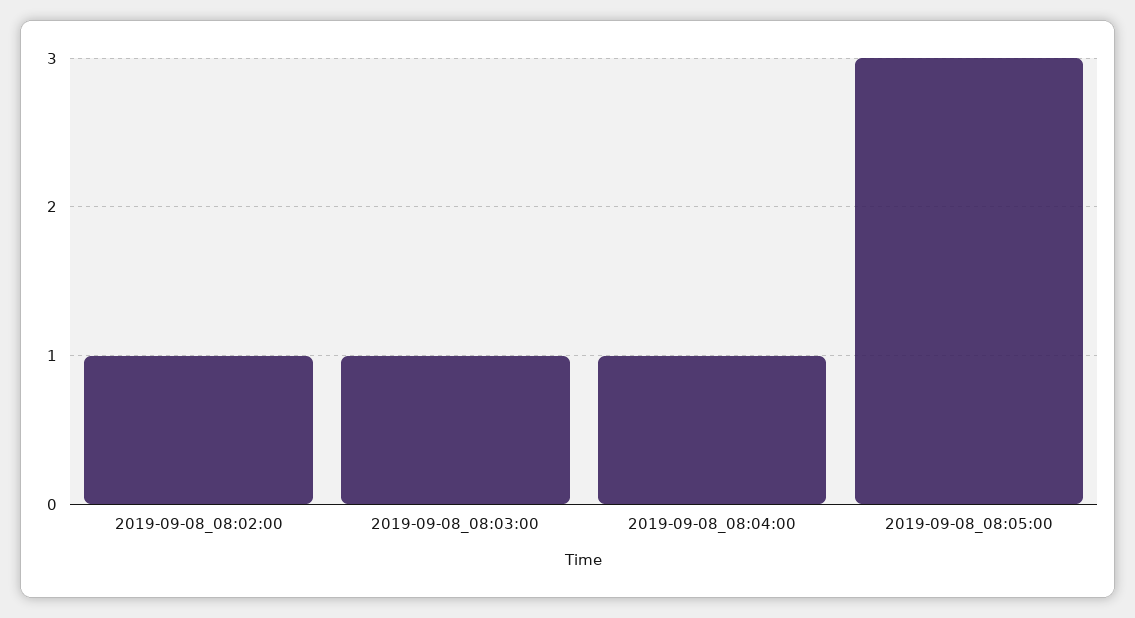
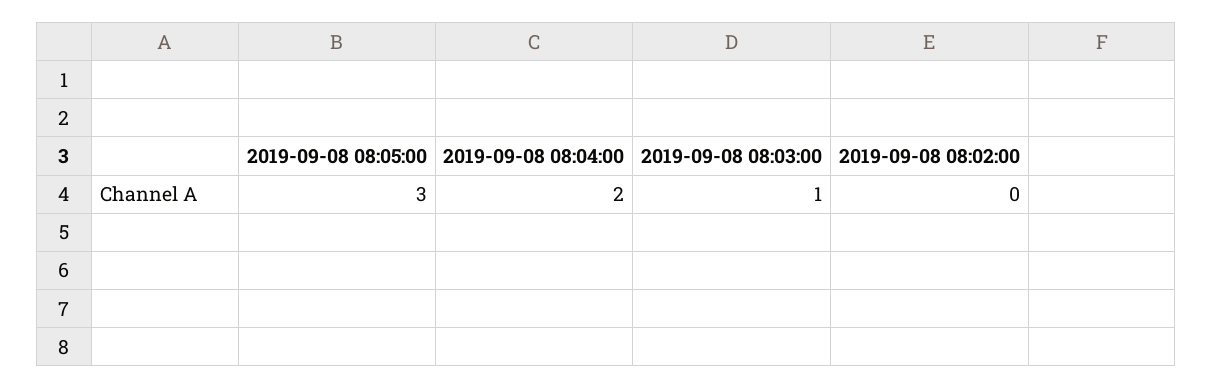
2019-09-08_08:02:00: 1 -> 0
2019-09-08_08:04:00: 1 -> 2

